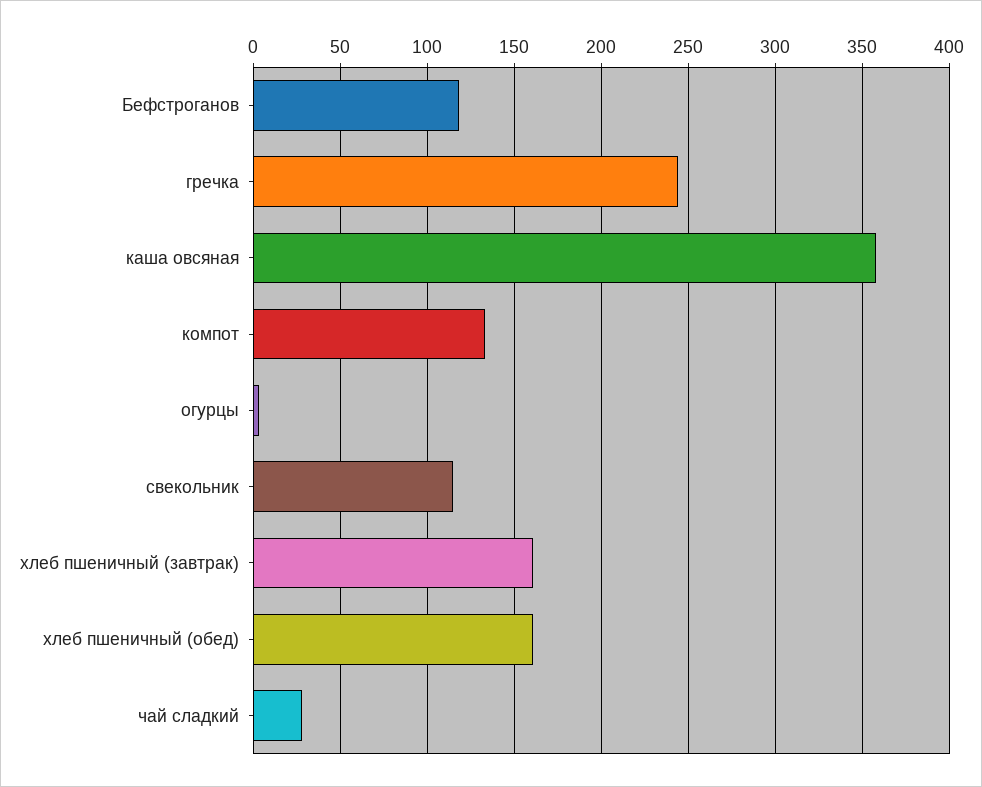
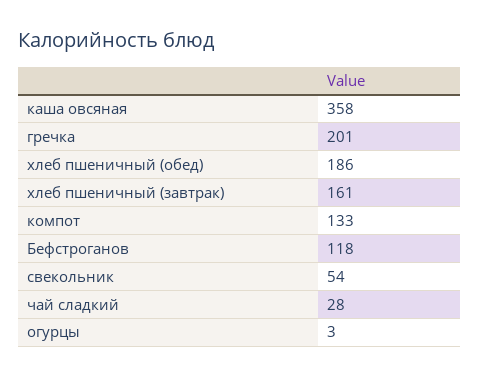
гречка: 245 -> 201
свекольник: 115 -> 54
хлеб пшеничный (обед): 160 -> 186

